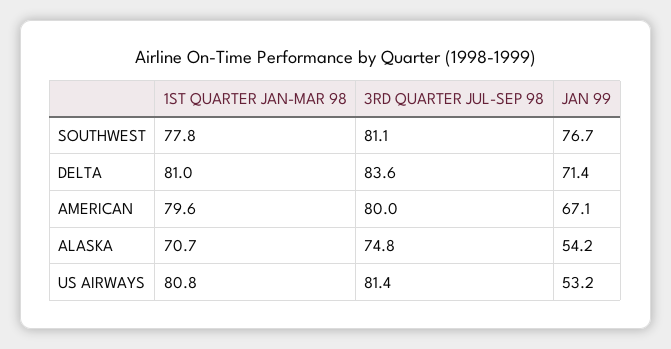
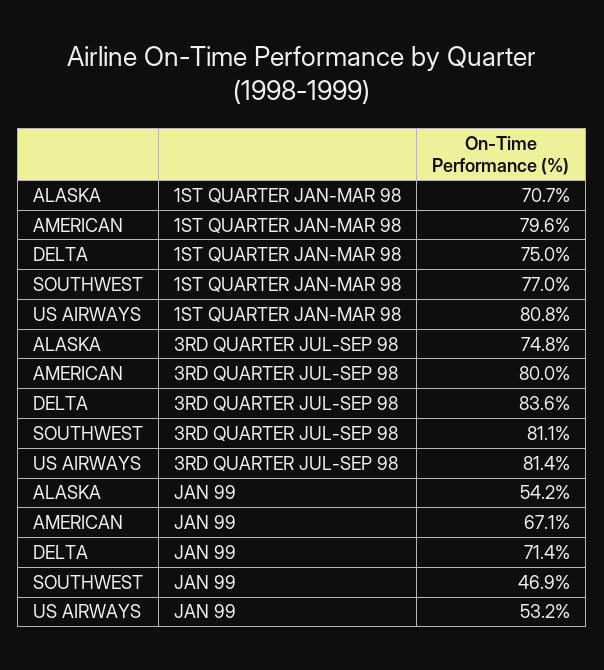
1ST QUARTER JAN-MAR 98, SOUTHWEST: 77.8 -> 77
JAN 99, SOUTHWEST: 76.7 -> 46.9
1ST QUARTER JAN-MAR 98, DELTA: 81 -> 75

